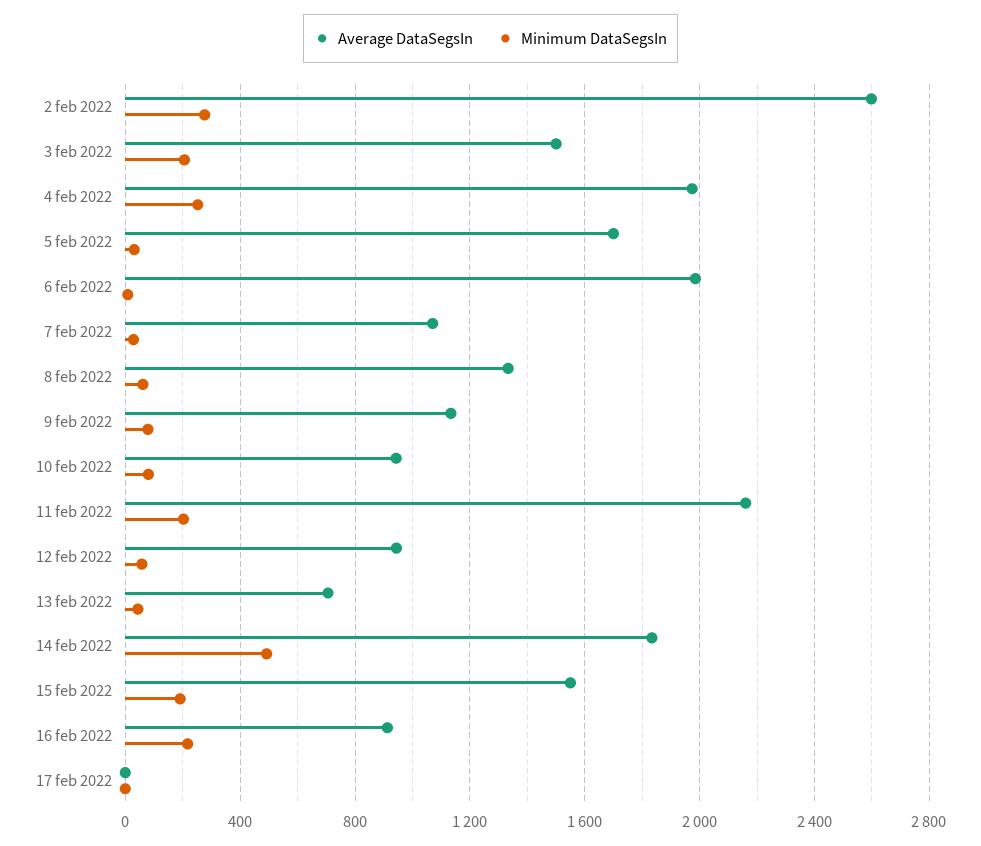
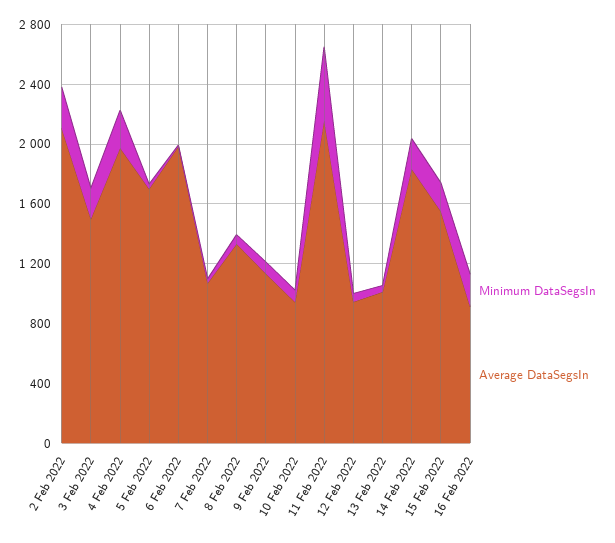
Average DataSegsIn, 2 feb 2022: 2600 -> 2100
Minimum DataSegsIn, 11 feb 2022: 200 -> 500
Average DataSegsIn, 13 feb 2022: 700 -> 1000
Minimum DataSegsIn, 14 feb 2022: 500 -> 200
Average DataSegsIn, 17 feb 2022: 0 -> none
Minimum DataSegsIn, 17 feb 2022: 0 -> none

